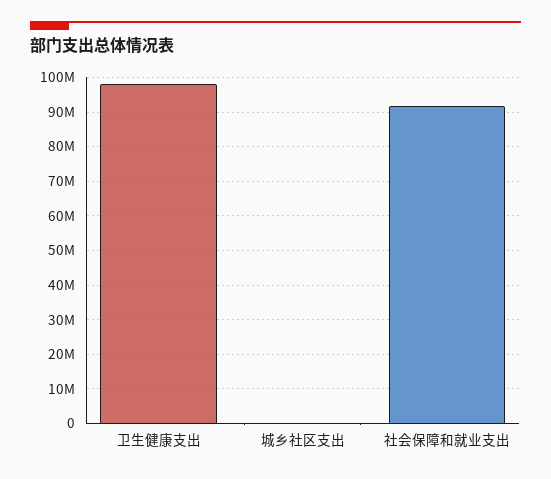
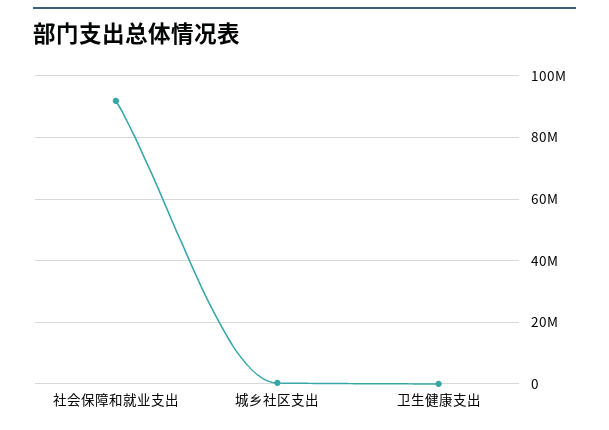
卫生健康支出: 98000000 -> 0

